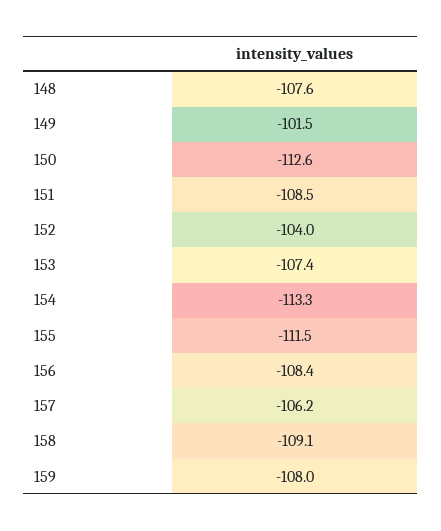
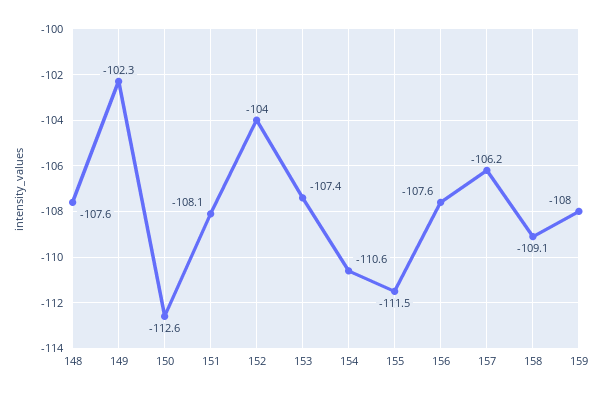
149: -101.5 -> -102.3
151: -108.5 -> -108.1
154: -113.3 -> -110.6
156: -108.4 -> -107.6

